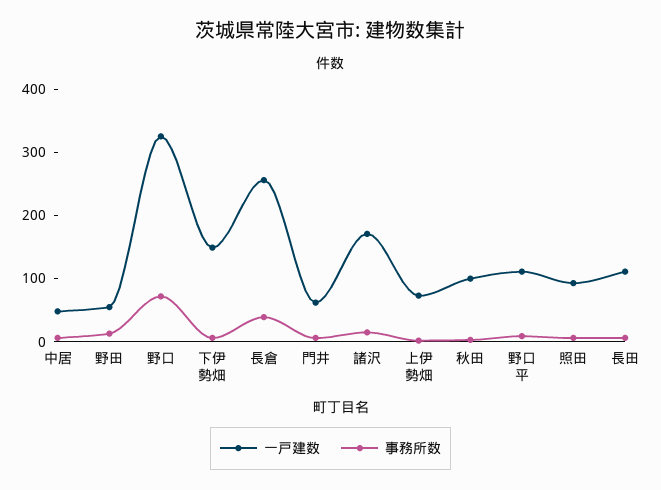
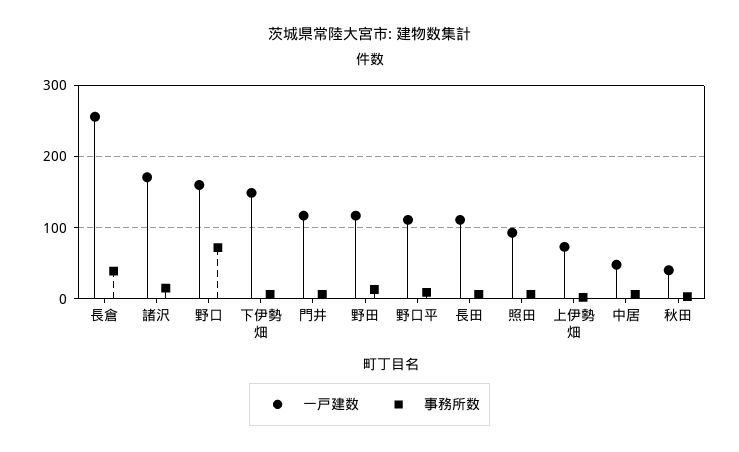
一戸建数, 野田: 60 -> 120
一戸建数, 野口: 320 -> 160
一戸建数, 門井: 60 -> 120
一戸建数, 秋田: 100 -> 40

